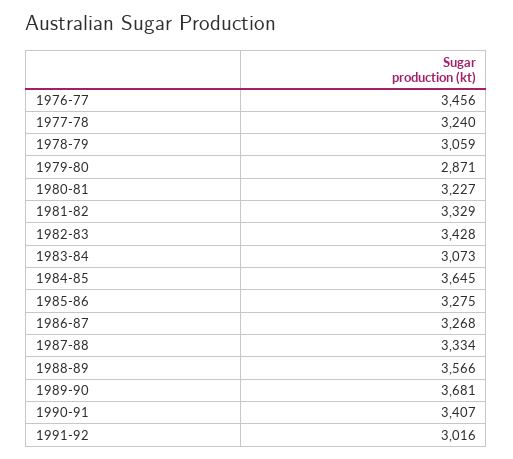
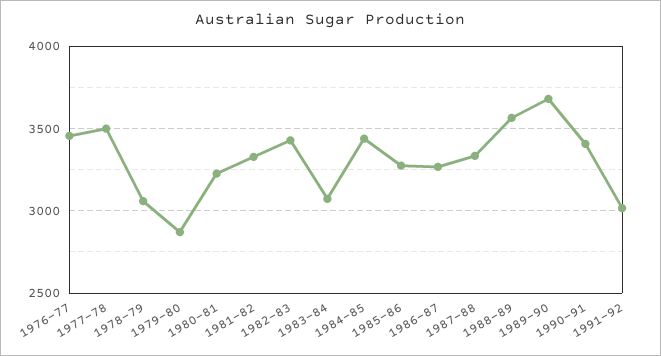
1977-78: 3240 -> 3500
1984-85: 3645 -> 3450

